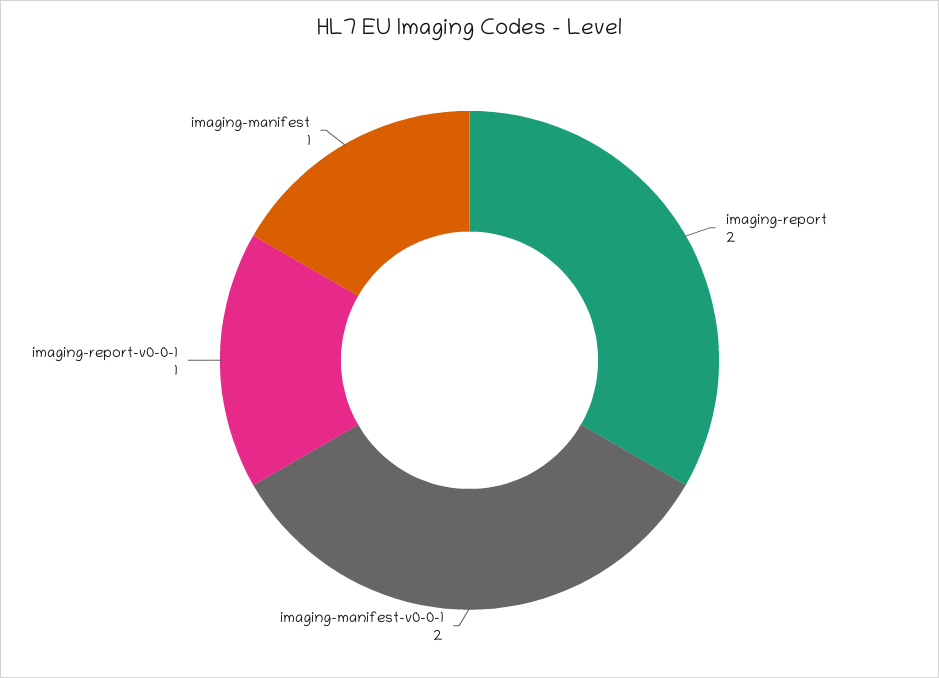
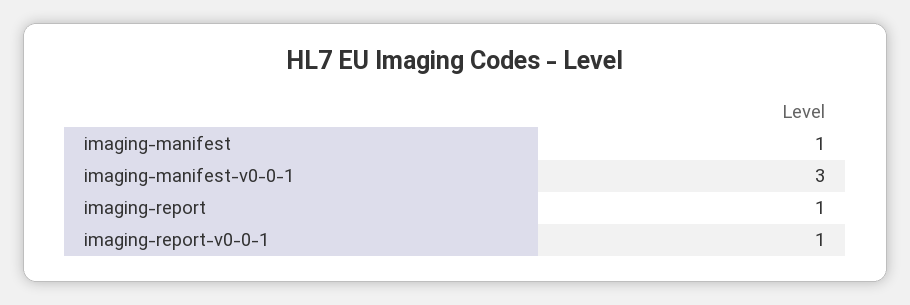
imaging-report: 2 -> 1
imaging-manifest-v0-0-1: 2 -> 3

